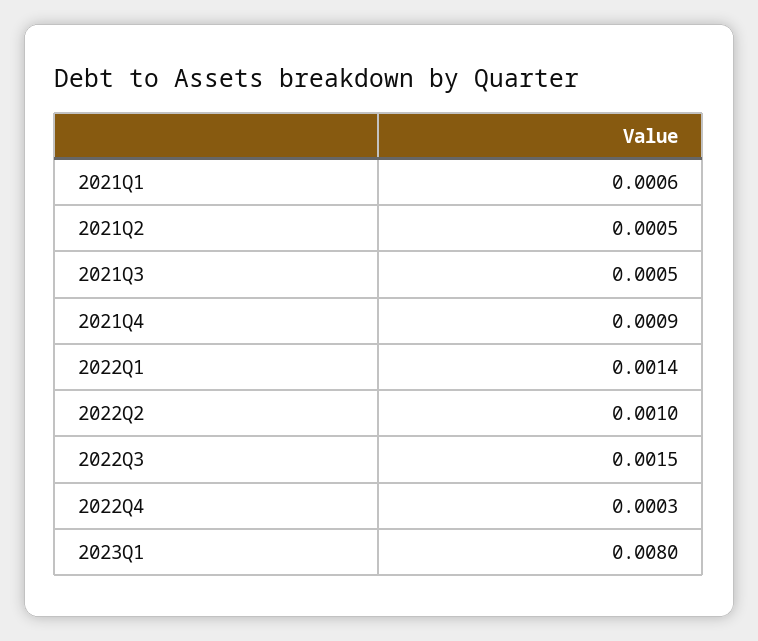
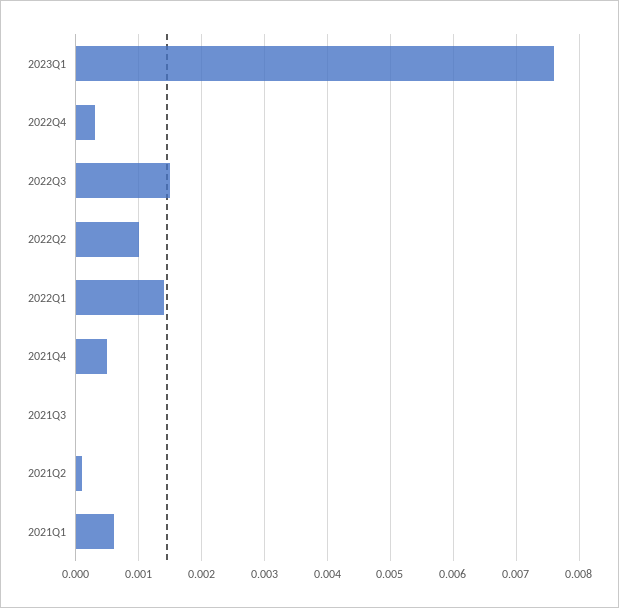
2021Q2: 0.0005 -> 0.0001
2021Q3: 0.0005 -> 0
2021Q4: 0.0009 -> 0.0005
2023Q1: 0.008 -> 0.0076

